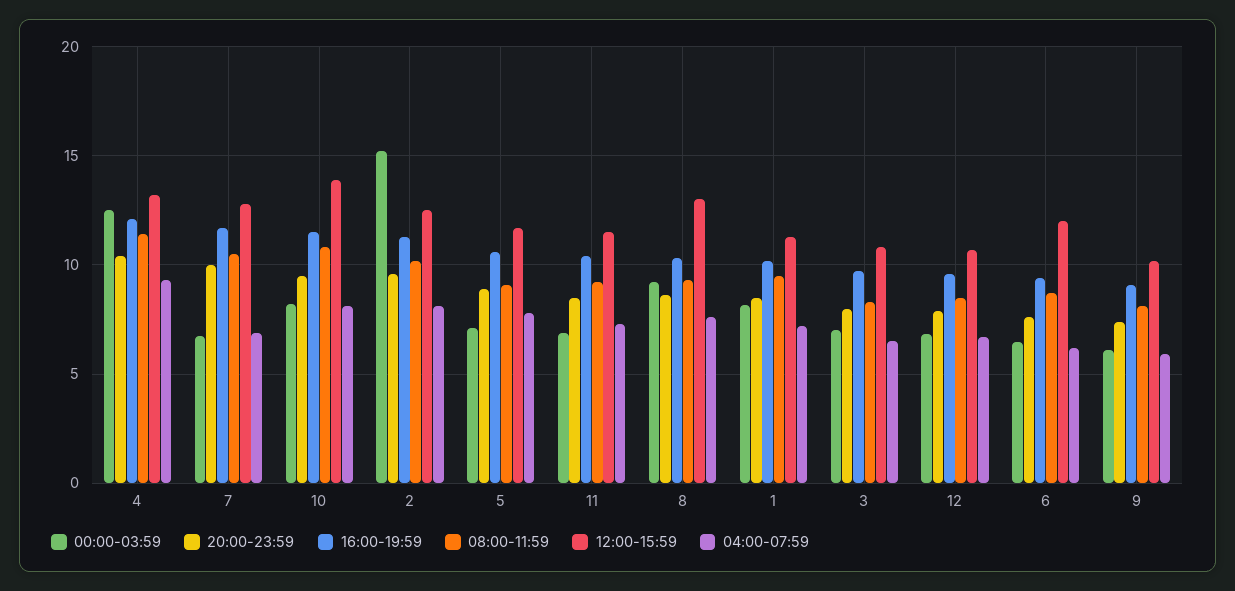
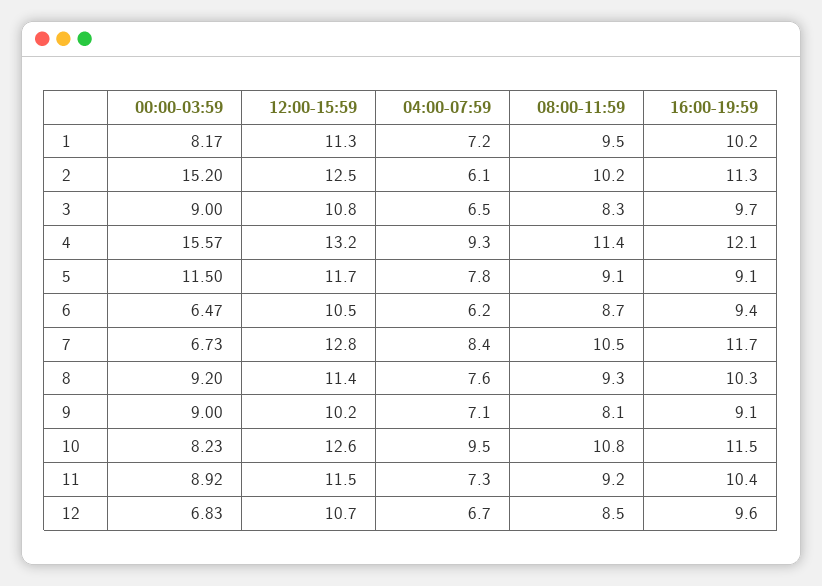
00:00-03:59, 4: 12.5 -> 15.57
20:00-23:59, 4: 10.5 -> none
20:00-23:59, 7: 10 -> none
04:00-07:59, 7: 7 -> 8.4
20:00-23:59, 10: 9.5 -> none
12:00-15:59, 10: 14 -> 12.6
04:00-07:59, 10: 8 -> 9.5
20:00-23:59, 2: 9.5 -> none
04:00-07:59, 2: 8 -> 6.1
00:00-03:59, 5: 7 -> 11.5
20:00-23:59, 5: 9 -> none
16:00-19:59, 5: 10.5 -> 9.1
00:00-03:59, 11: 7 -> 8.92
20:00-23:59, 11: 8.5 -> none
20:00-23:59, 8: 8.5 -> none
12:00-15:59, 8: 13 -> 11.4
20:00-23:59, 1: 8.5 -> none
00:00-03:59, 3: 7 -> 9
20:00-23:59, 3: 8 -> none
20:00-23:59, 12: 8 -> none
20:00-23:59, 6: 7.5 -> none
12:00-15:59, 6: 12 -> 10.5
00:00-03:59, 9: 6 -> 9
20:00-23:59, 9: 7.5 -> none
04:00-07:59, 9: 6 -> 7.1

